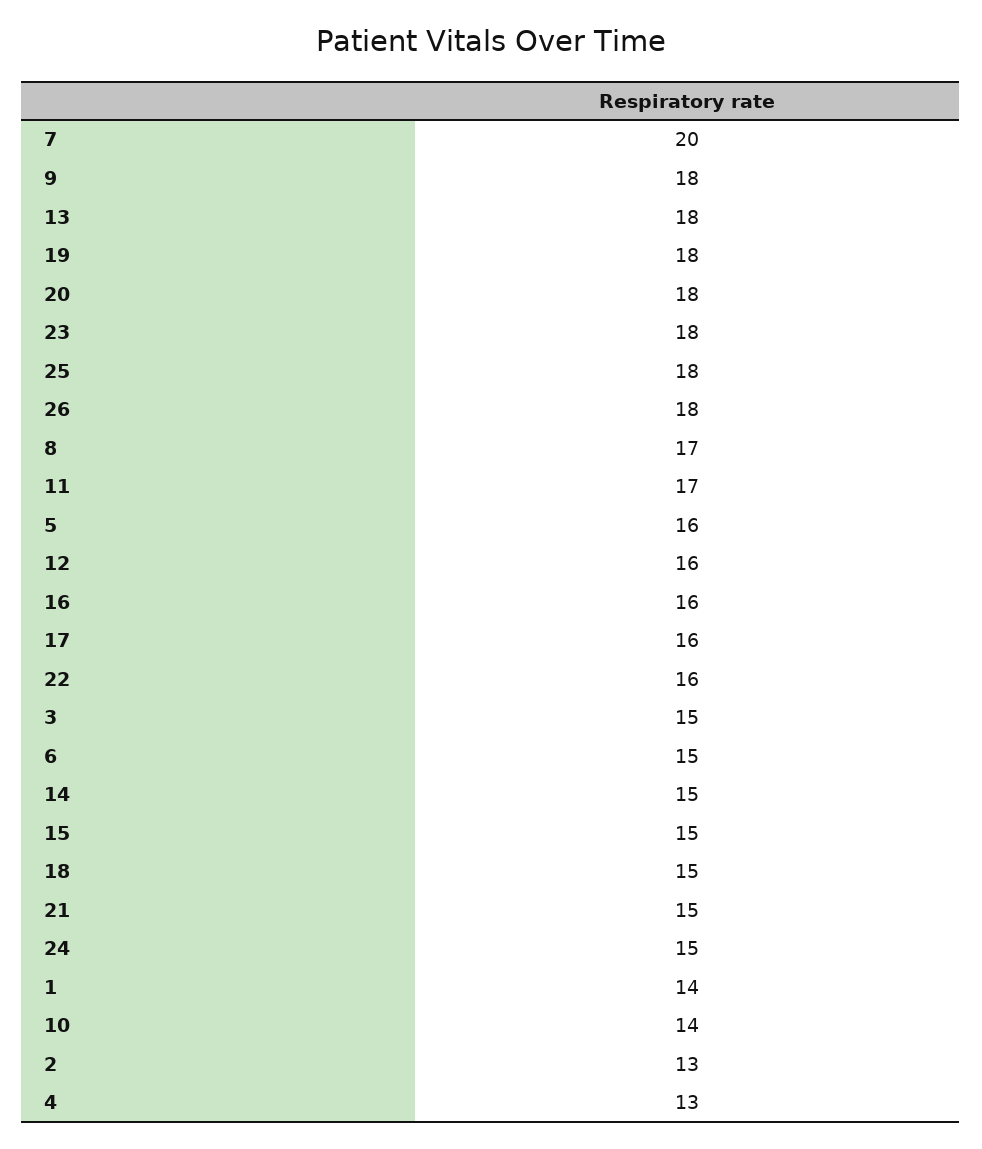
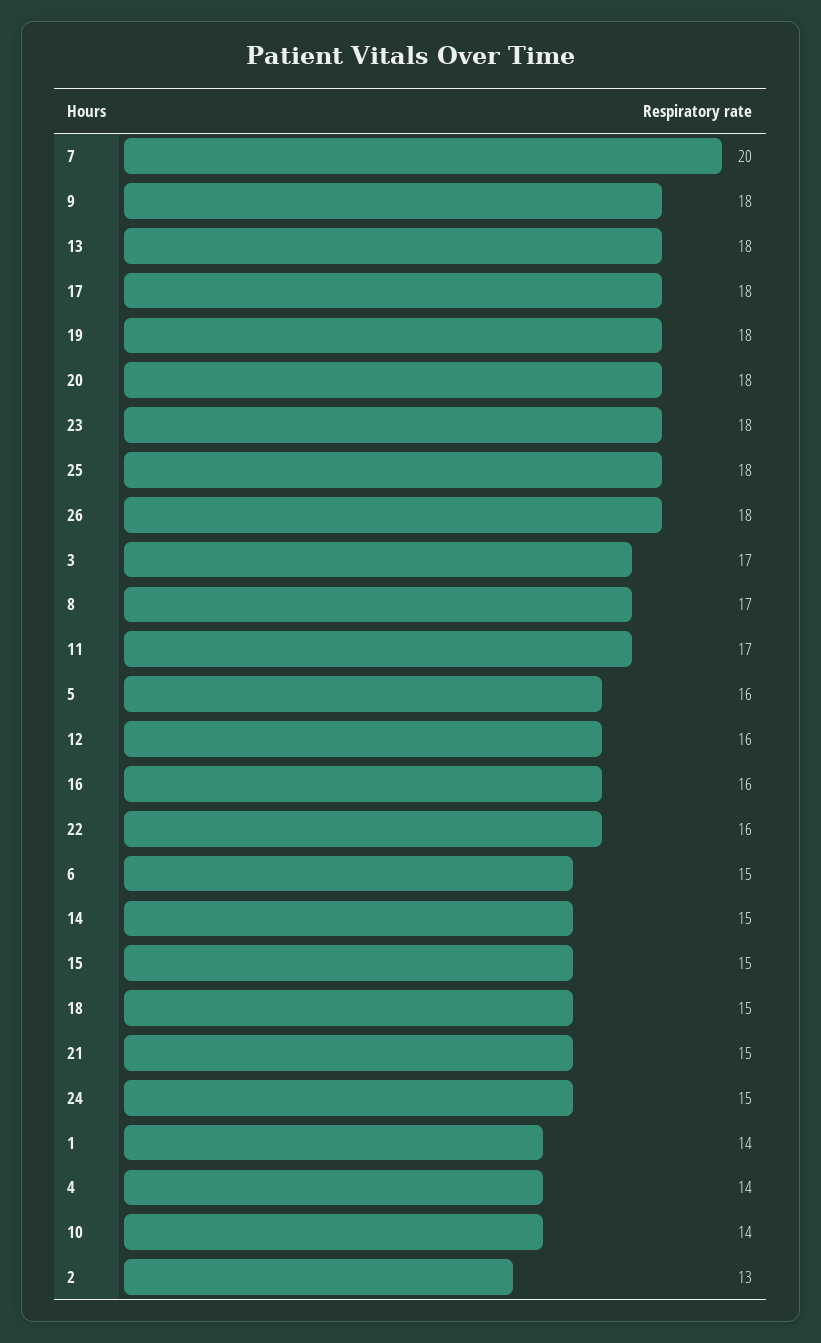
17: 16 -> 18
3: 15 -> 17
4: 13 -> 14

